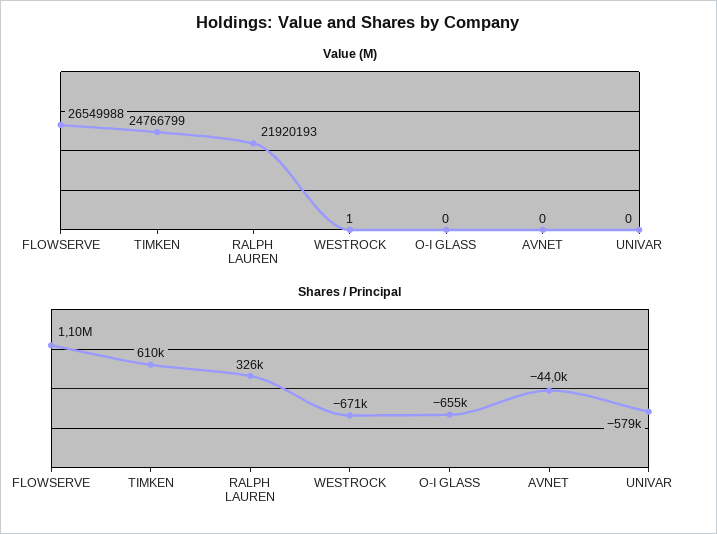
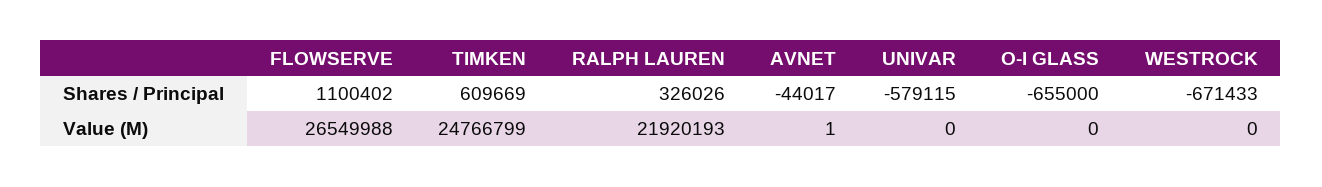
Value (M), WESTROCK: 1 -> 0
Value (M), AVNET: 0 -> 1

